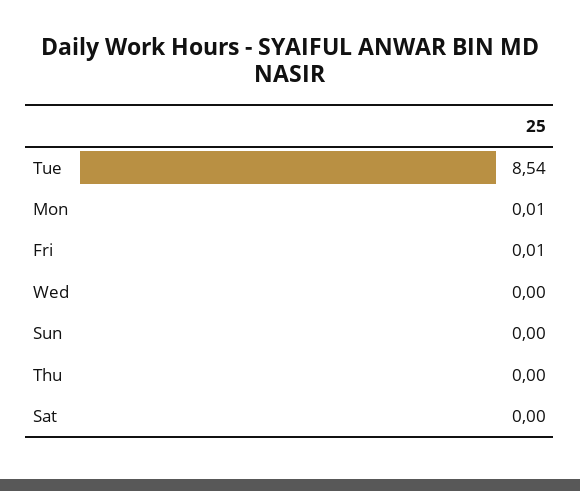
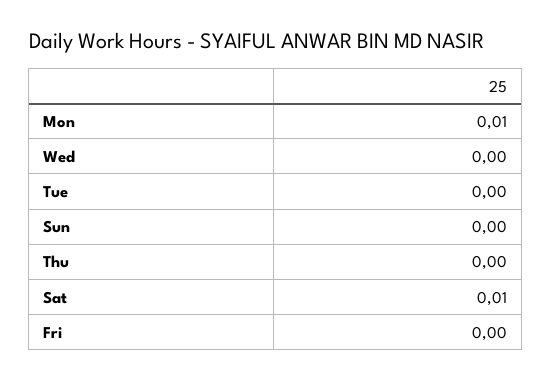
Tue: 8.54 -> 0
Fri: 0.01 -> 0
Sat: 0 -> 0.01

